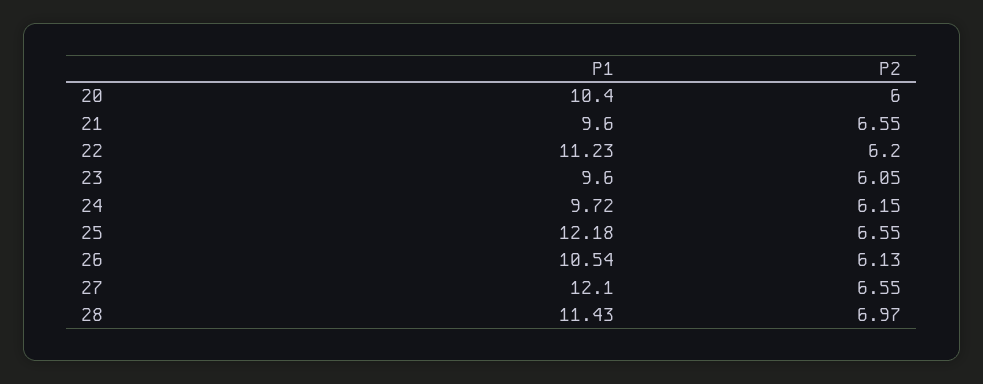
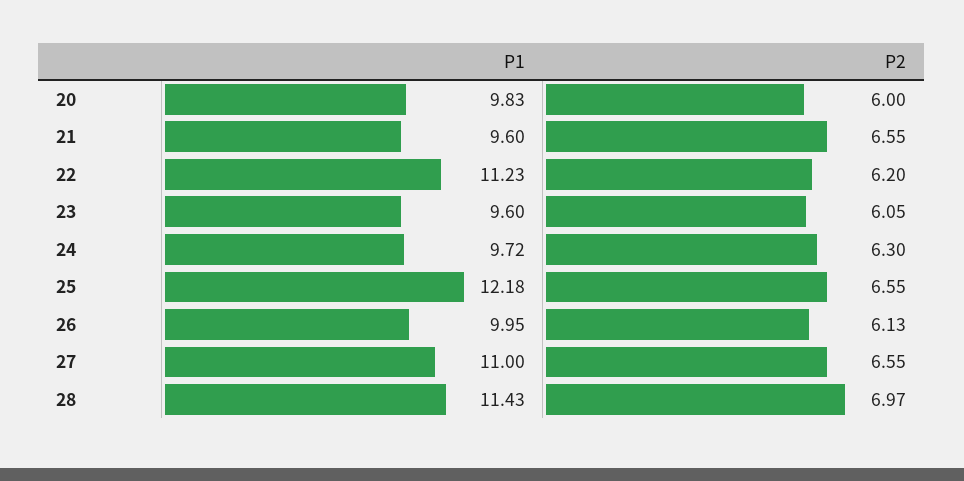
P1, 20: 10.4 -> 9.83
P2, 24: 6.15 -> 6.3
P1, 26: 10.54 -> 9.95
P1, 27: 12.1 -> 11

